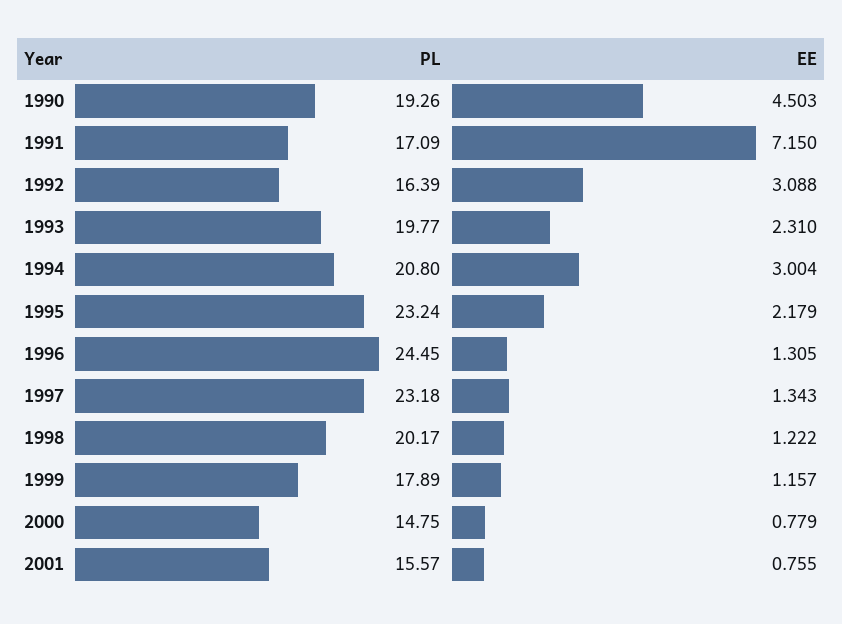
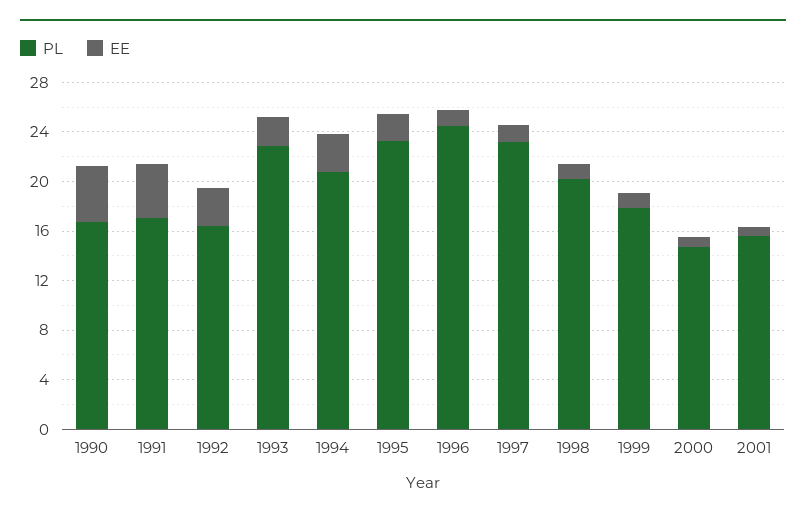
PL, 1990: 19.26 -> 17
EE, 1991: 7.15 -> 4
PL, 1993: 19.77 -> 23

